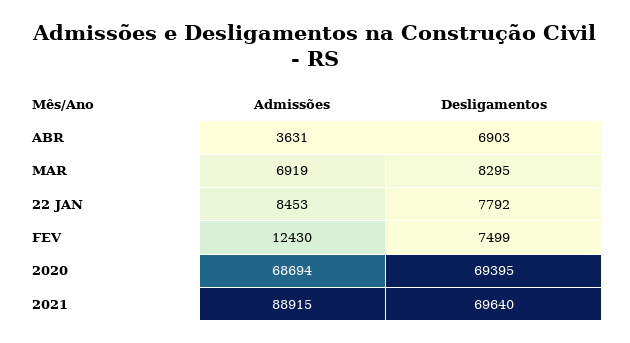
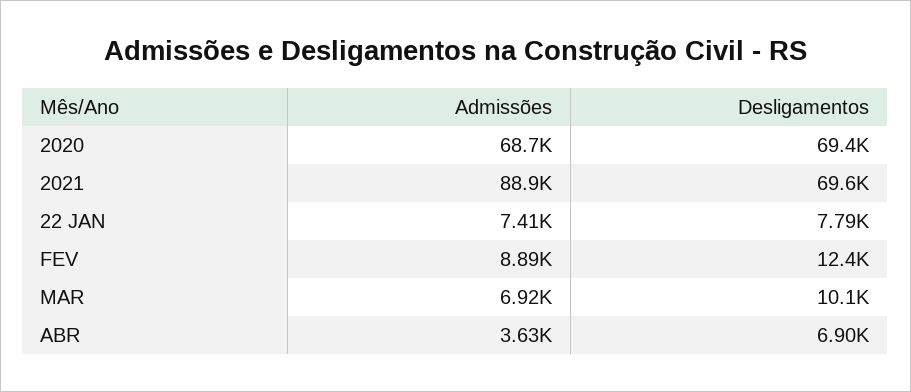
Desligamentos, MAR: 8295 -> 10100
Admissões, 22 JAN: 8453 -> 7410
Admissões, FEV: 12430 -> 8890
Desligamentos, FEV: 7499 -> 12400

